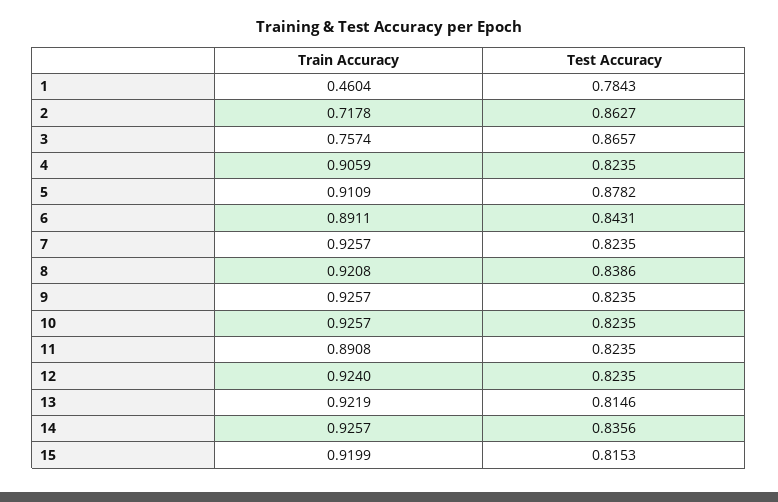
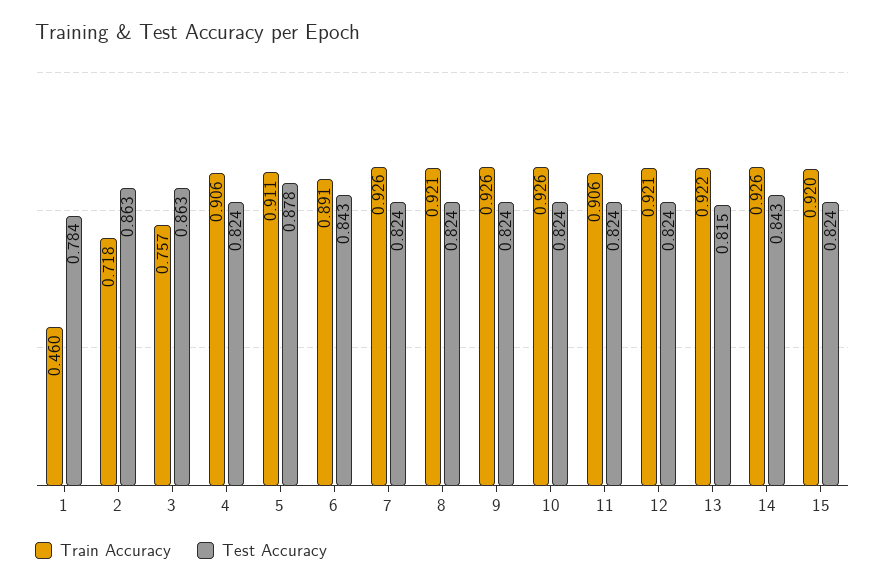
Test Accuracy, 3: 0.8657 -> 0.863
Test Accuracy, 8: 0.8386 -> 0.824
Train Accuracy, 11: 0.8908 -> 0.906
Train Accuracy, 12: 0.924 -> 0.921
Test Accuracy, 14: 0.8356 -> 0.843
Test Accuracy, 15: 0.8153 -> 0.824

